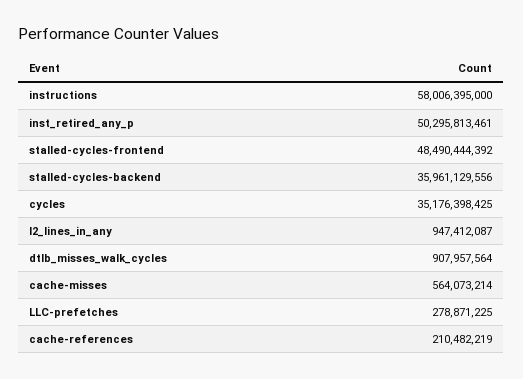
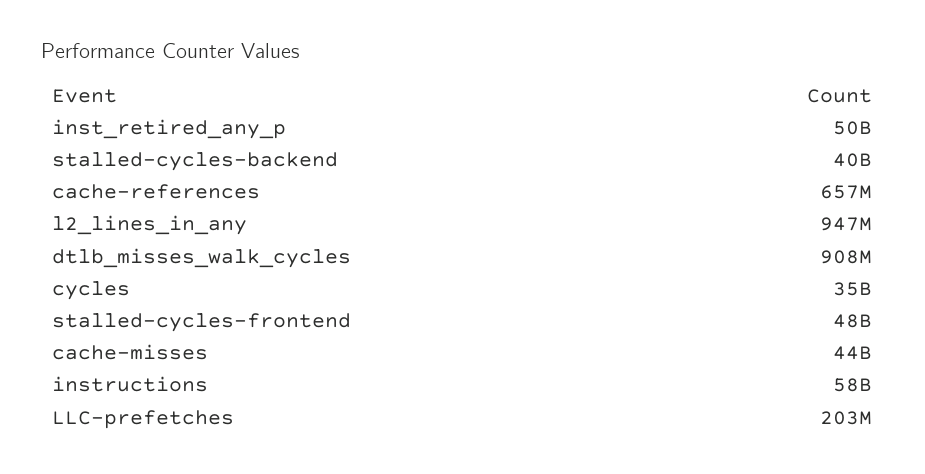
stalled-cycles-backend: 35961129556 -> 40000000000
cache-misses: 564073214 -> 44000000000
LLC-prefetches: 278871225 -> 203000000
cache-references: 210482219 -> 657000000

